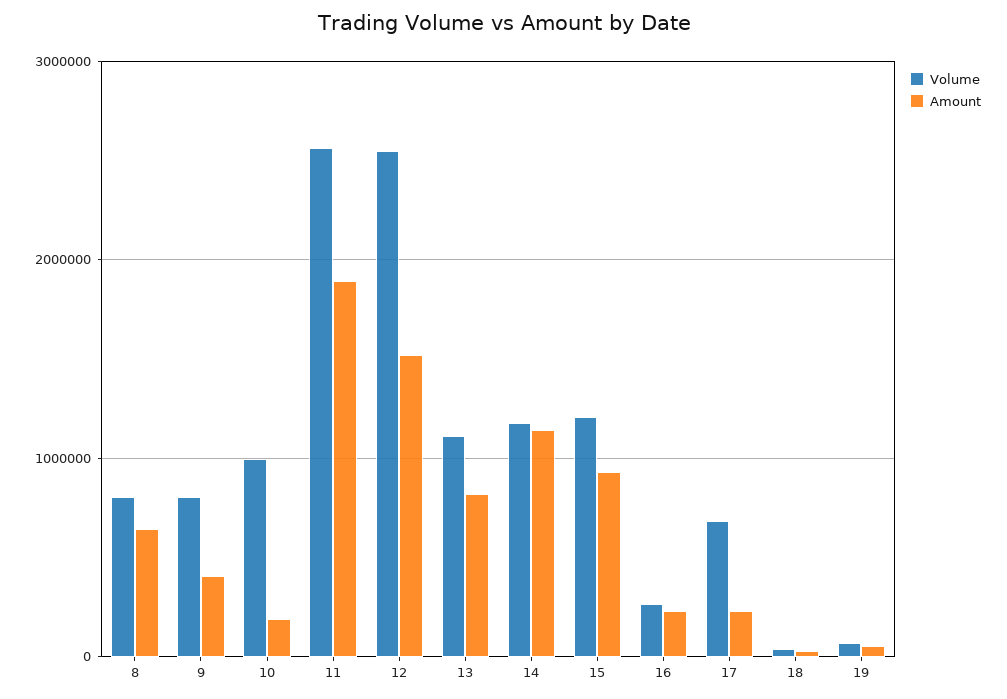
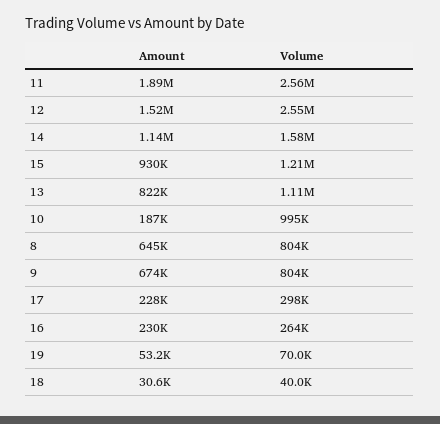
Amount, 9: 400000 -> 674000
Volume, 14: 1200000 -> 1580000
Volume, 17: 700000 -> 298000

